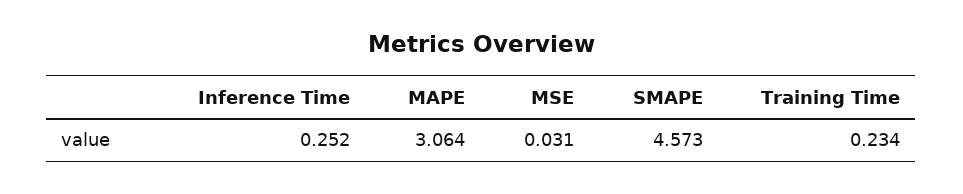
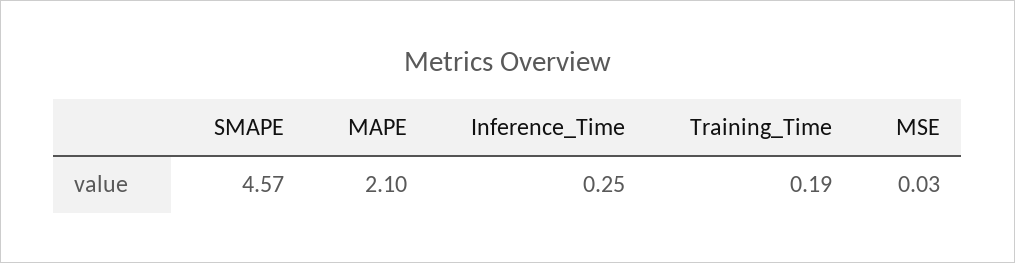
MAPE: 3.064 -> 2.1
Training Time: 0.234 -> 0.19

